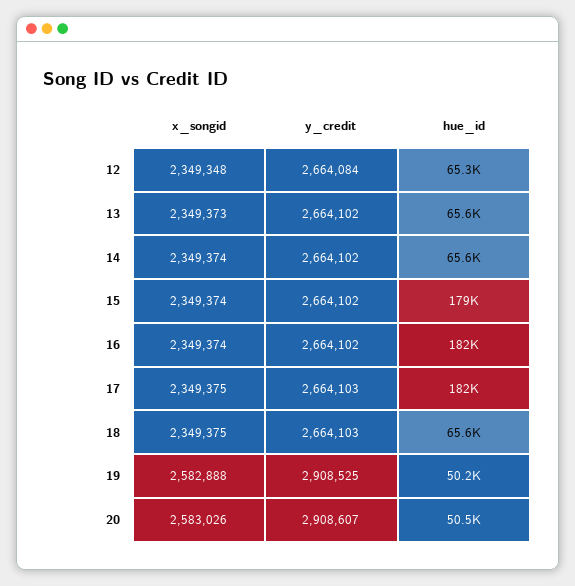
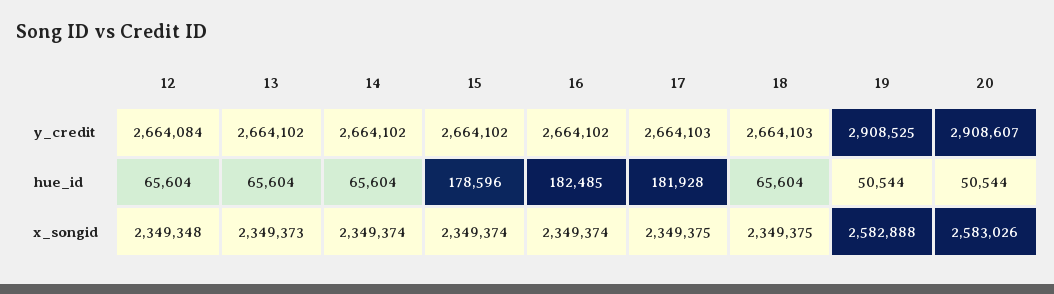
hue_id, 12: 65300 -> 65604
hue_id, 19: 50200 -> 50544

